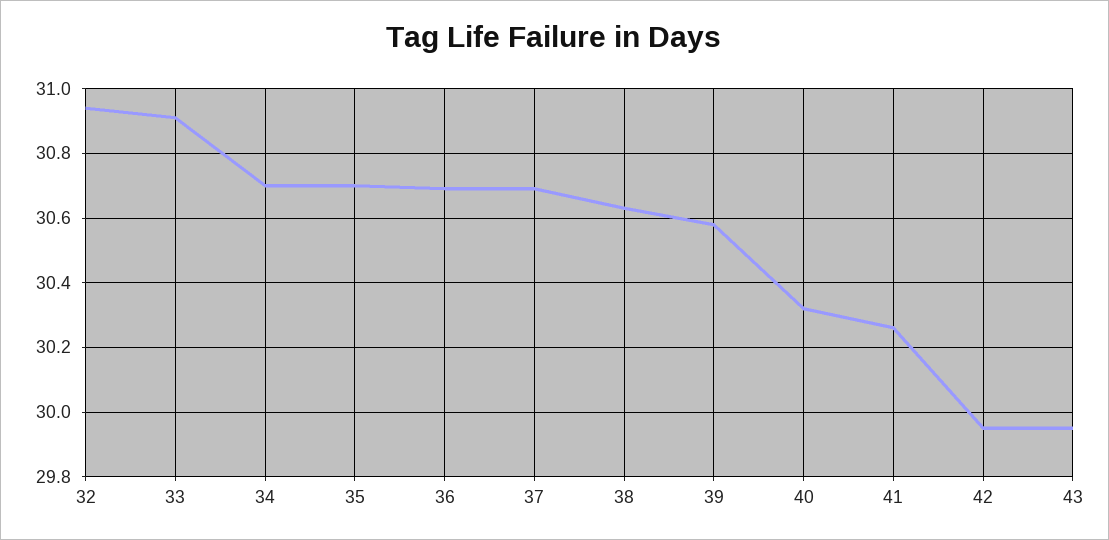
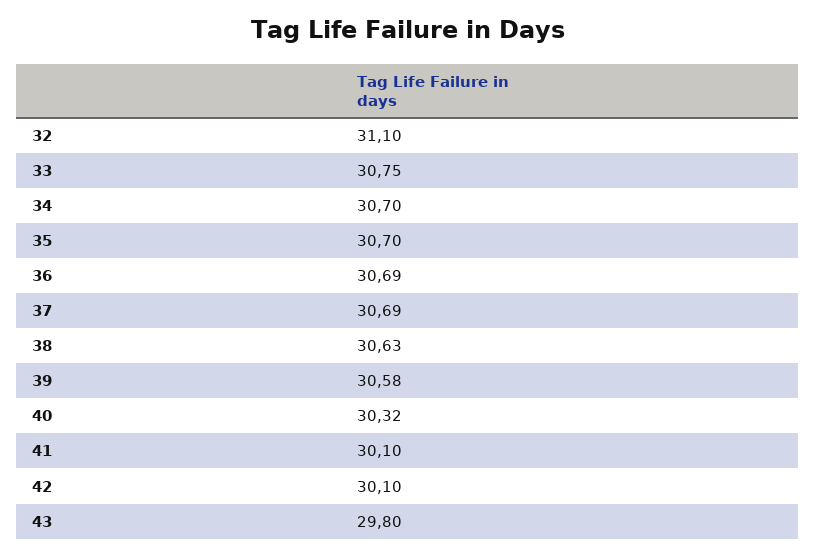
32: 30.95 -> 31.1
33: 30.9 -> 30.75
41: 30.25 -> 30.1
42: 29.95 -> 30.1
43: 29.95 -> 29.8

